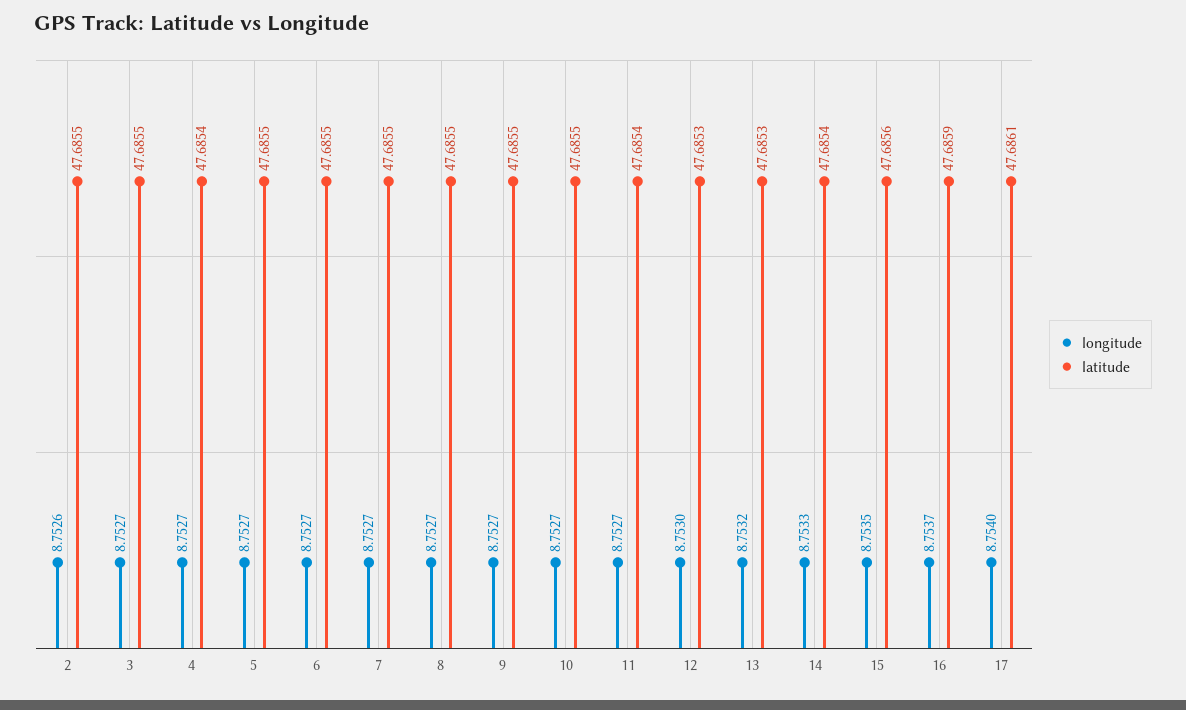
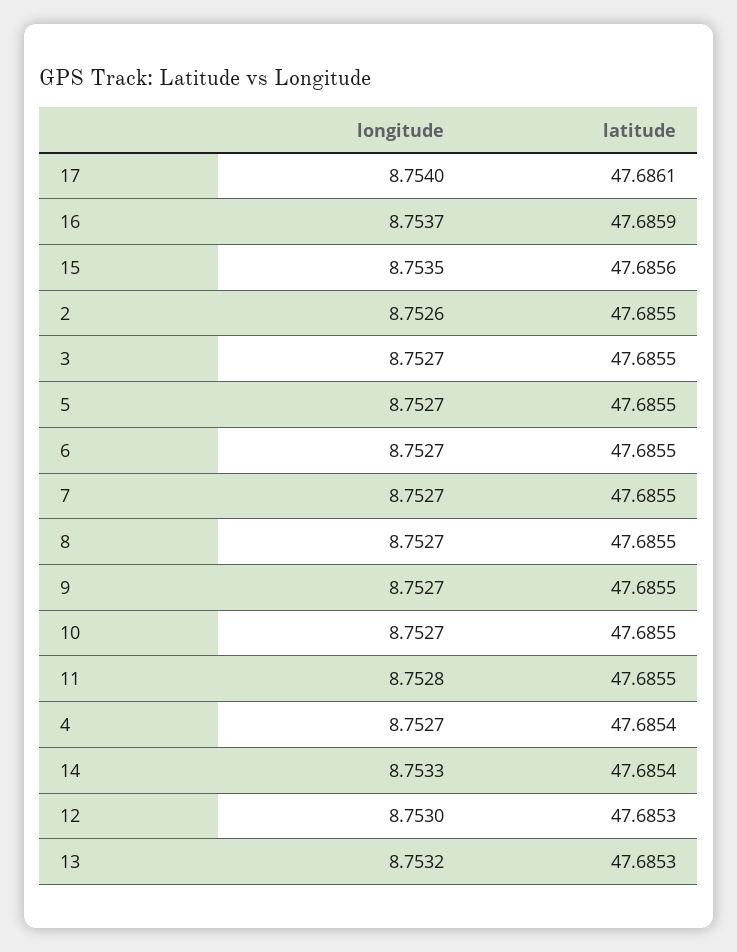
longitude, 11: 8.7527 -> 8.7528
latitude, 11: 47.6854 -> 47.6855

